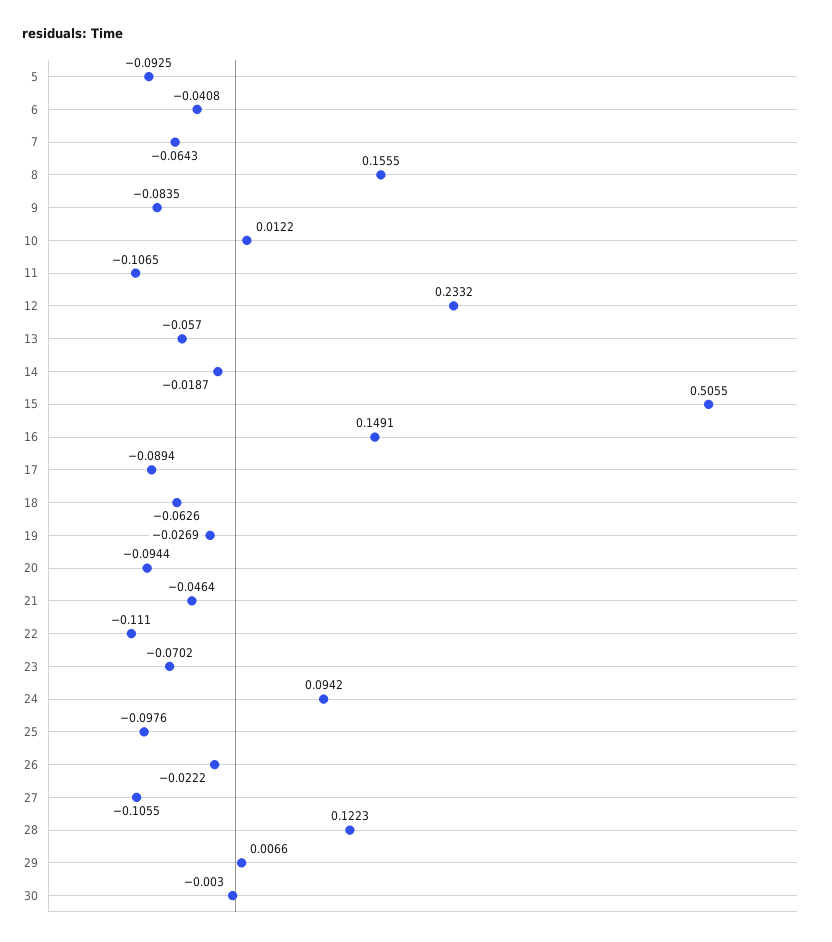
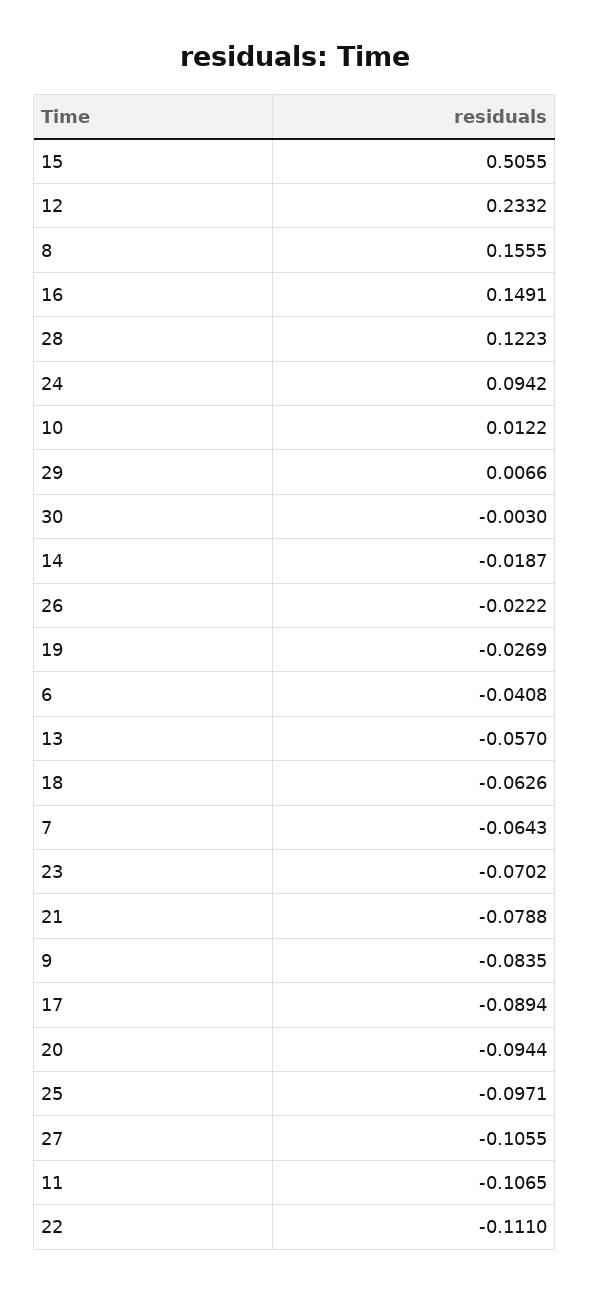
5: -0.0925 -> none
21: -0.0464 -> -0.0788
25: -0.0976 -> -0.0971

